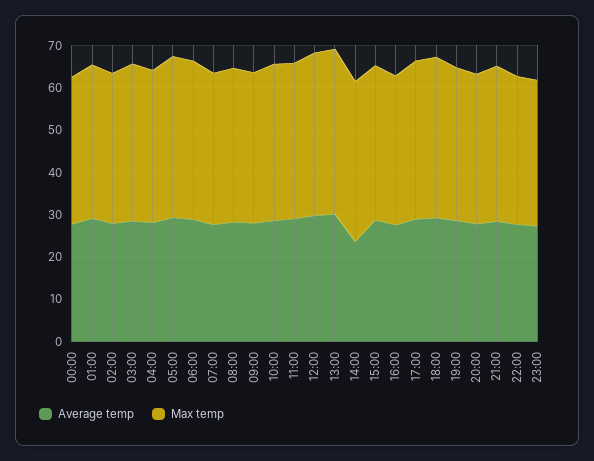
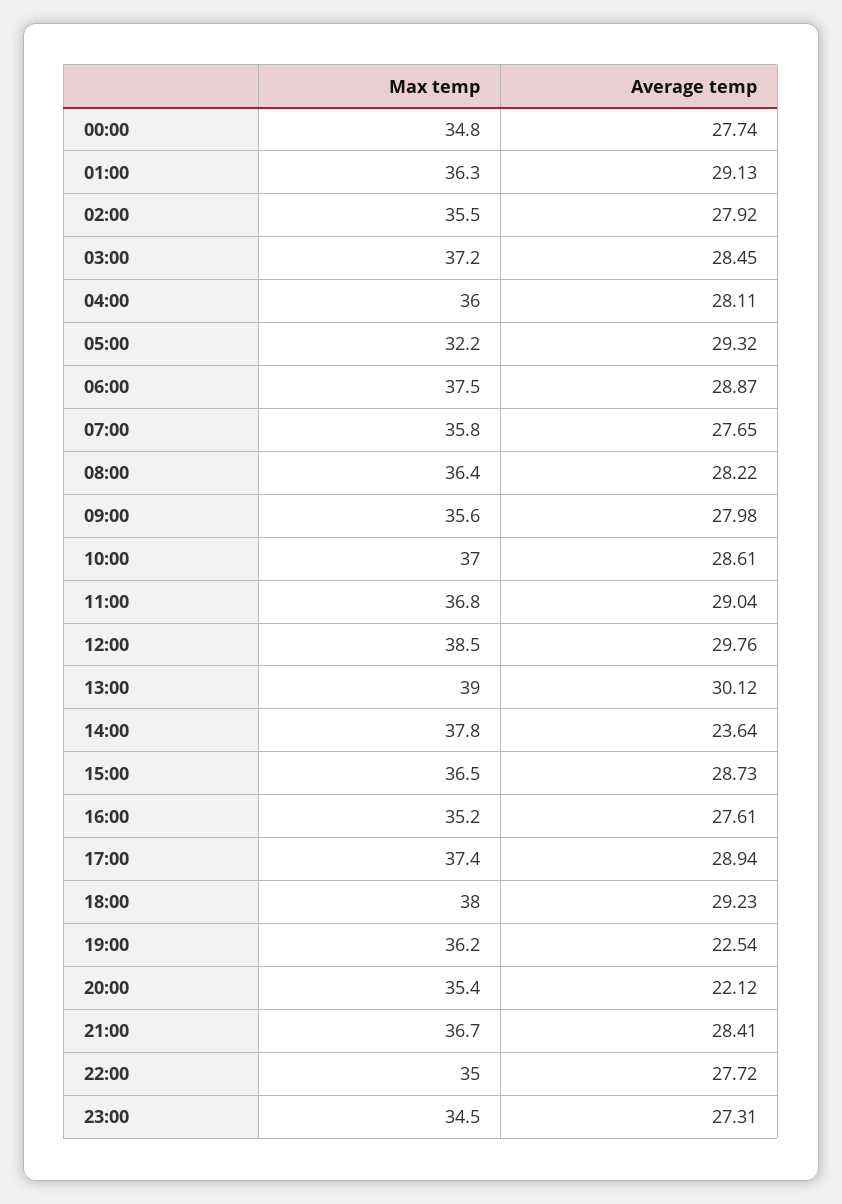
Max temp, 05:00: 38 -> 32.2
Average temp, 19:00: 28 -> 22.54
Average temp, 20:00: 28 -> 22.12

